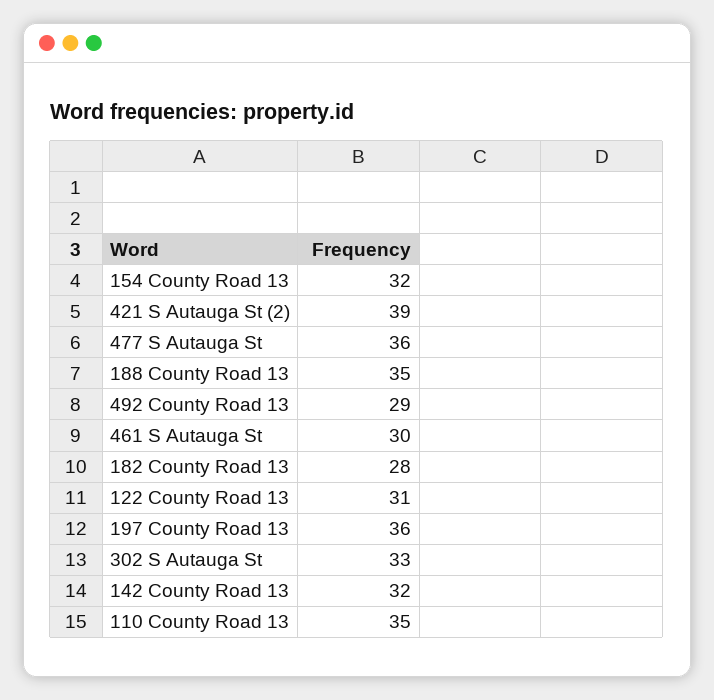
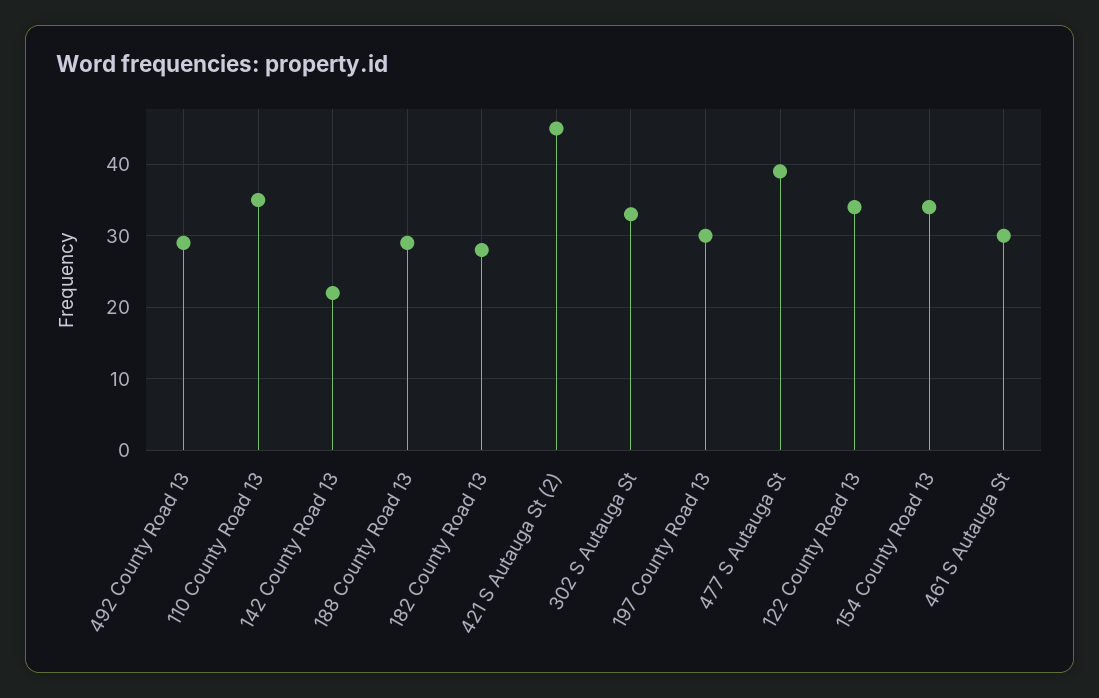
154 County Road 13: 32 -> 34
421 S Autauga St (2): 39 -> 45
477 S Autauga St: 36 -> 39
188 County Road 13: 35 -> 29
122 County Road 13: 31 -> 34
197 County Road 13: 36 -> 30
142 County Road 13: 32 -> 22

